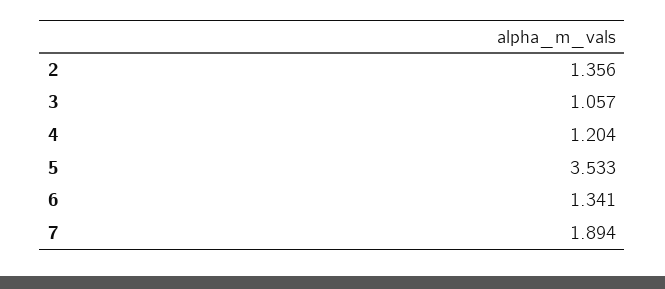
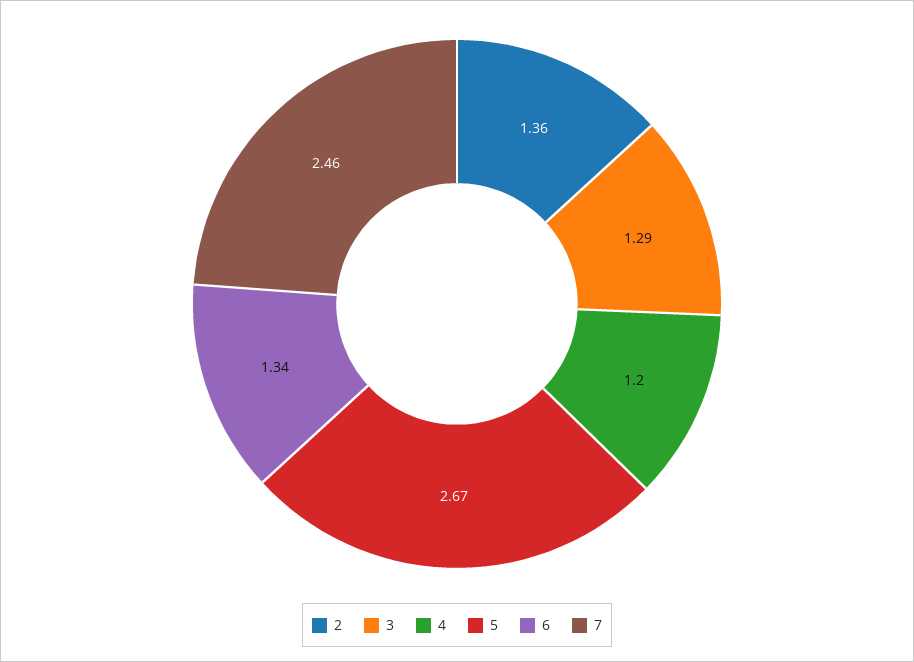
3: 1.057 -> 1.29
5: 3.533 -> 2.67
7: 1.894 -> 2.46

